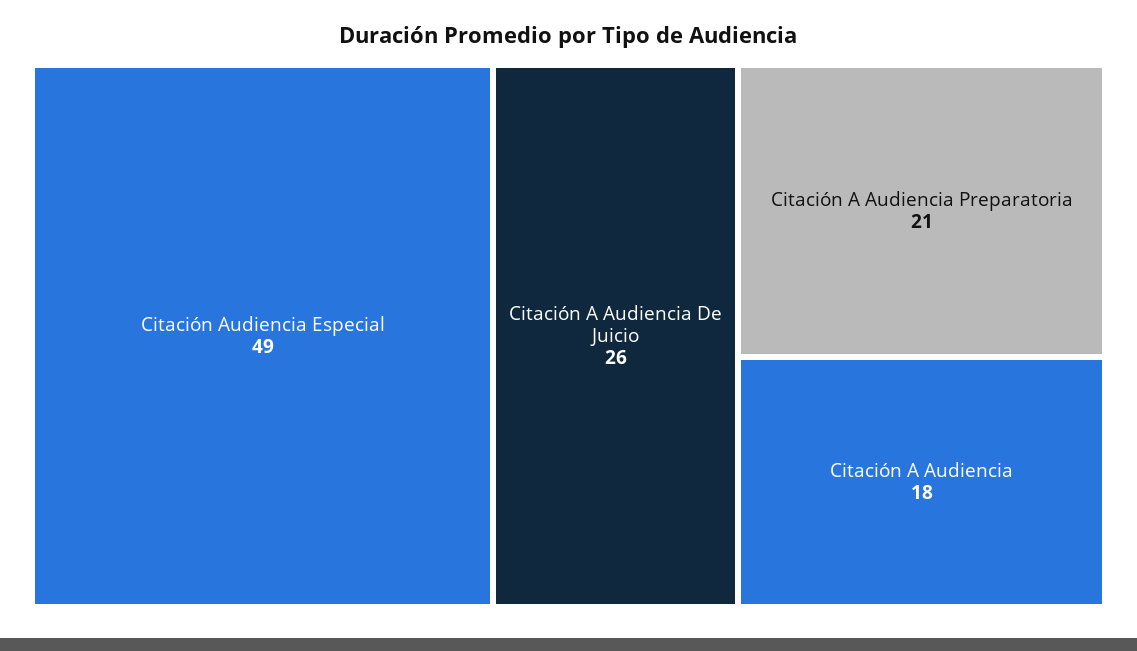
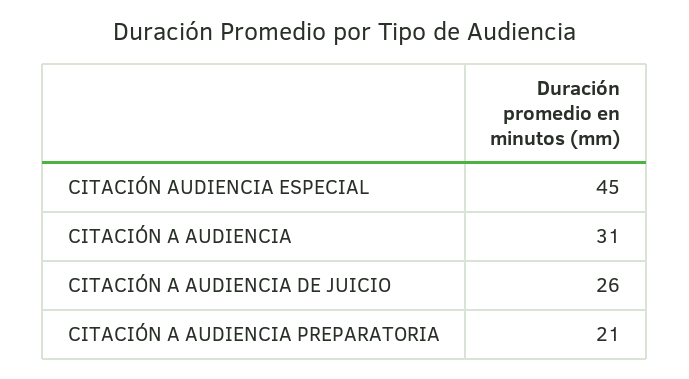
Citación Audiencia Especial: 49 -> 45
Citación A Audiencia: 18 -> 31

